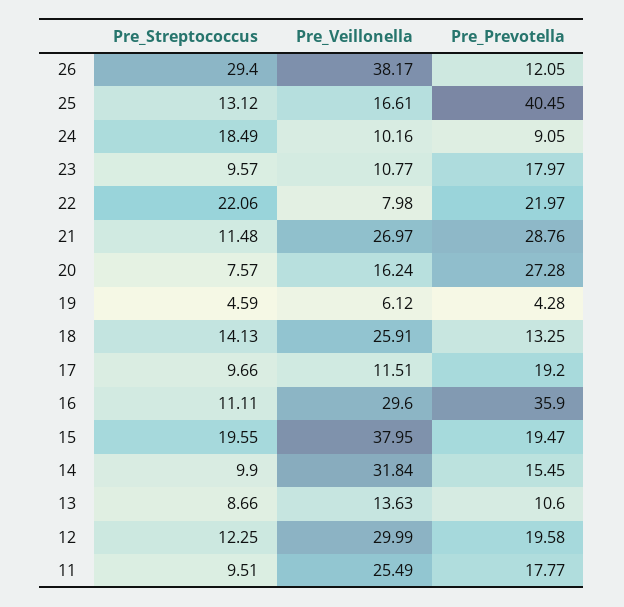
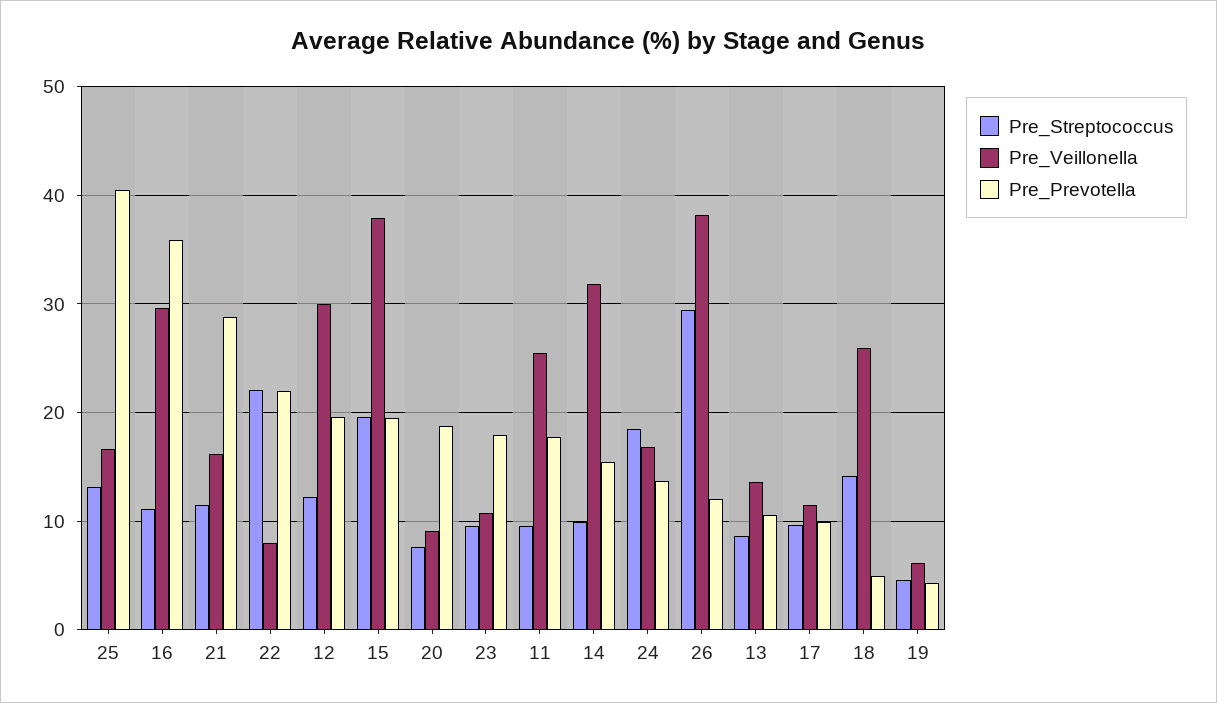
Pre_Veillonella, 24: 10.16 -> 17
Pre_Prevotella, 24: 9.05 -> 14
Pre_Veillonella, 21: 26.97 -> 16
Pre_Veillonella, 20: 16.24 -> 9
Pre_Prevotella, 20: 27.28 -> 19
Pre_Prevotella, 18: 13.25 -> 5
Pre_Prevotella, 17: 19.2 -> 10

